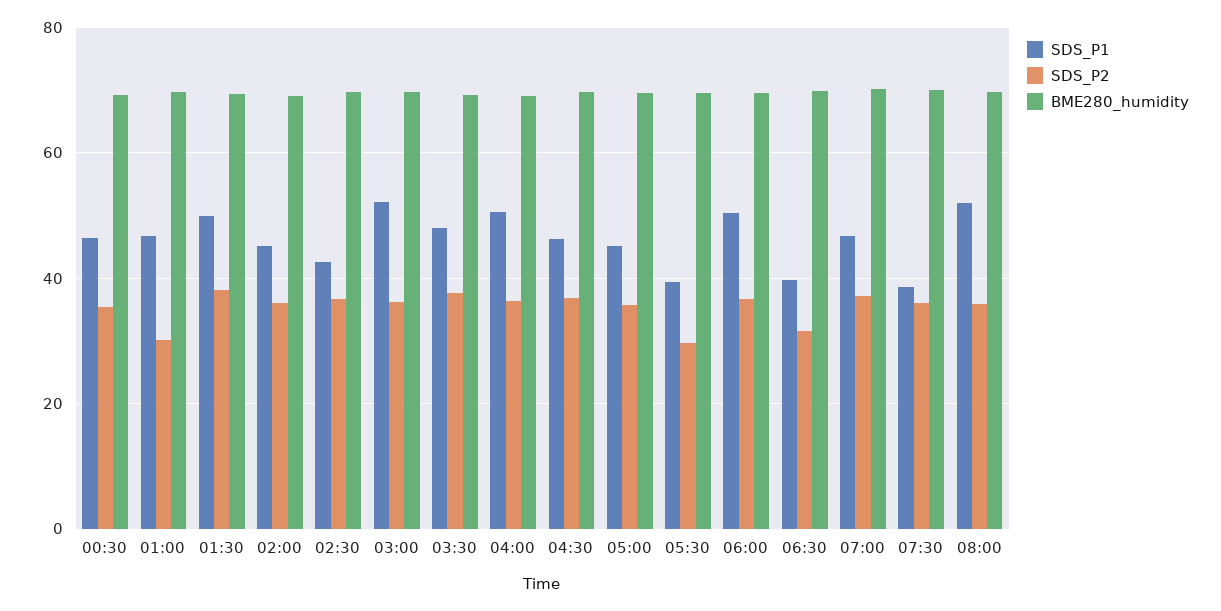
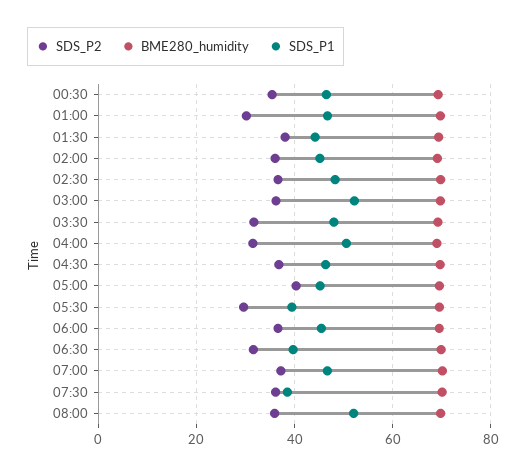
SDS_P1, 01:30: 50 -> 44
SDS_P1, 02:30: 42 -> 48
SDS_P2, 03:30: 38 -> 32
SDS_P2, 04:00: 36 -> 32
SDS_P2, 05:00: 36 -> 40
SDS_P1, 06:00: 50 -> 46

